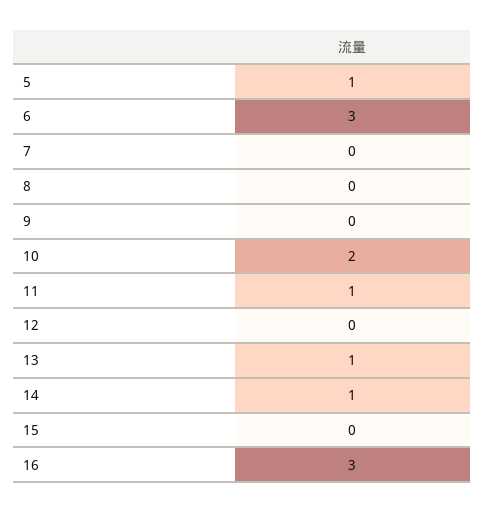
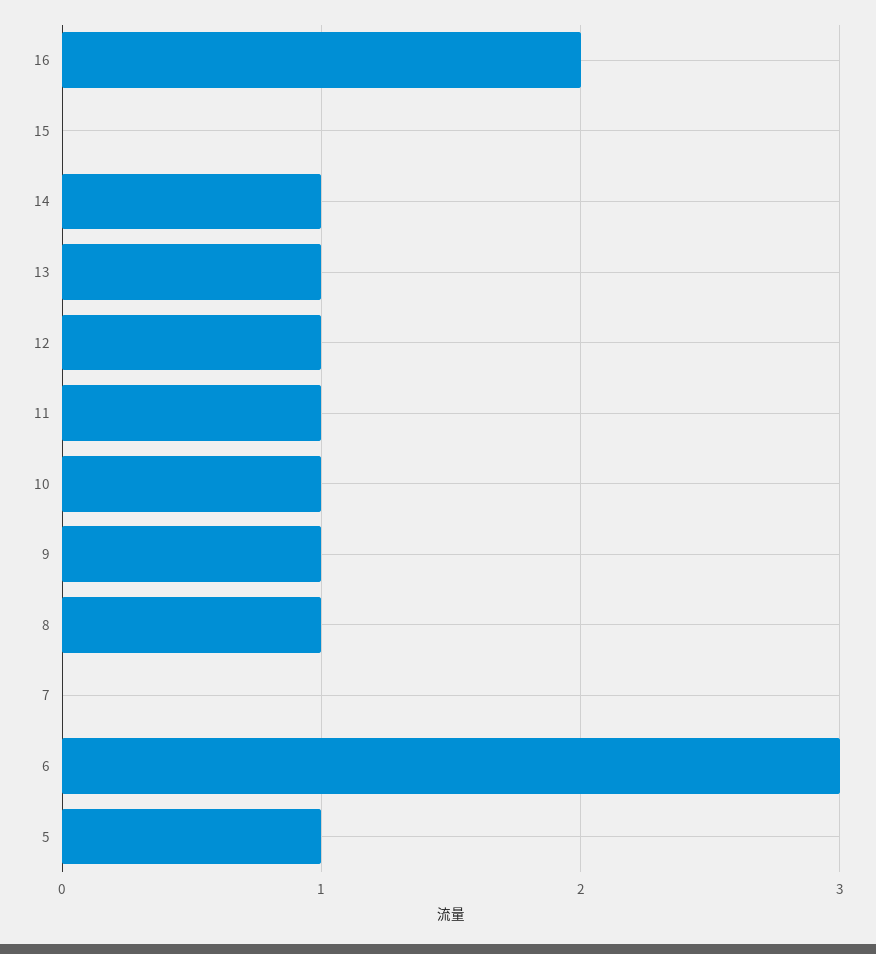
8: 0 -> 1
9: 0 -> 1
10: 2 -> 1
12: 0 -> 1
16: 3 -> 2

